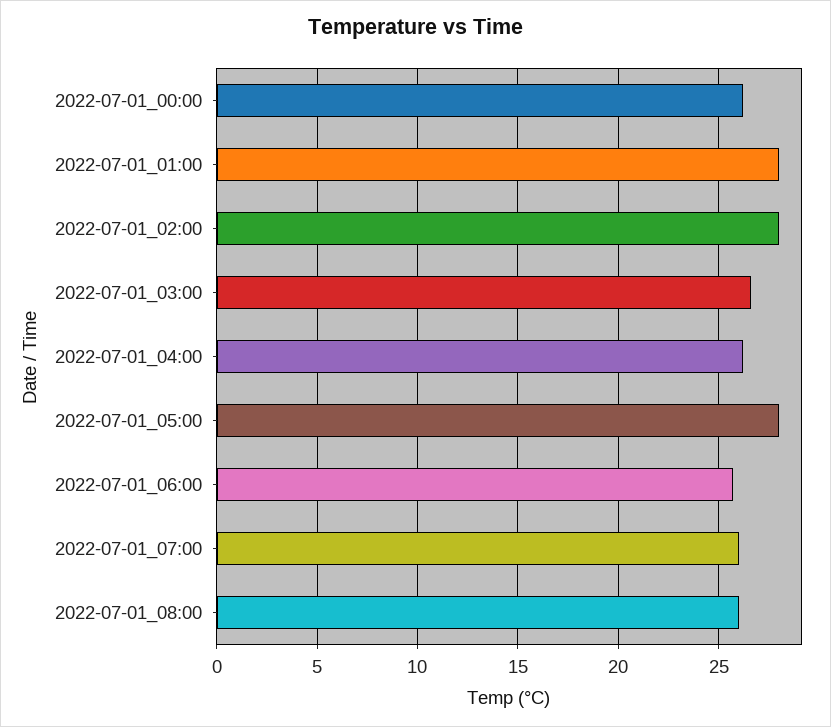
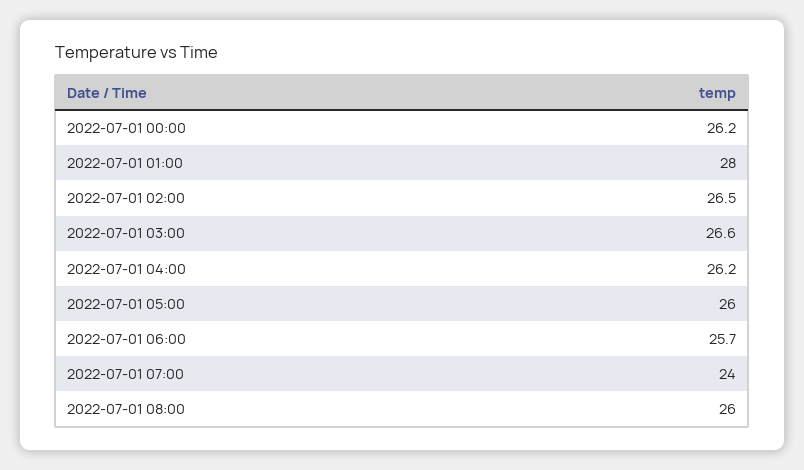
2022-07-01_02:00: 28 -> 26.5
2022-07-01_05:00: 28 -> 26
2022-07-01_07:00: 26 -> 24

